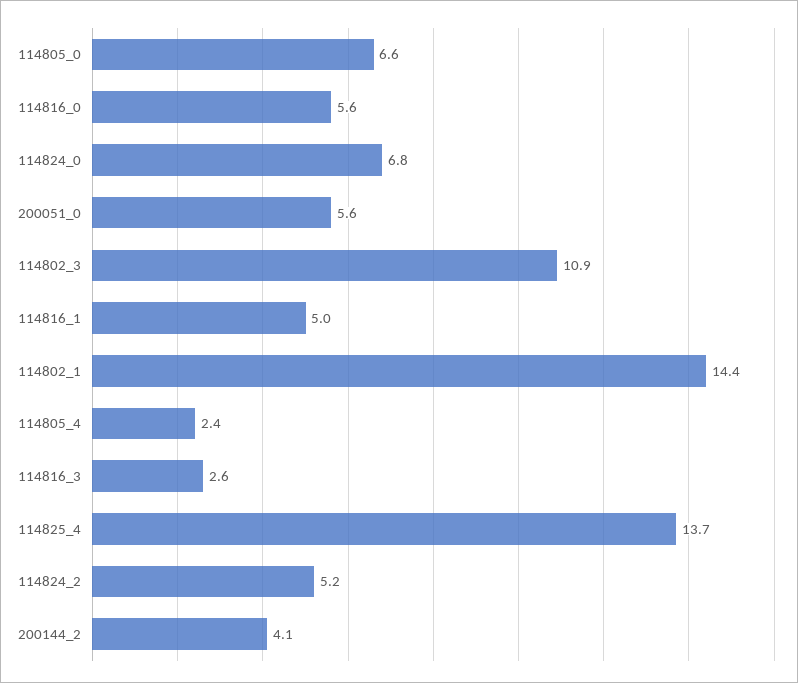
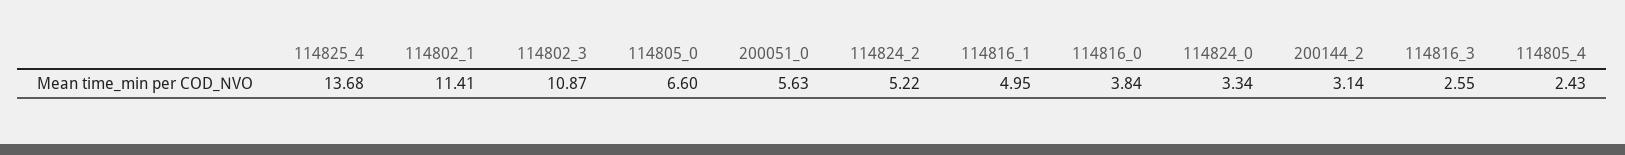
114816_0: 5.6 -> 3.84
114824_0: 6.8 -> 3.34
114802_1: 14.4 -> 11.41
200144_2: 4.1 -> 3.14

